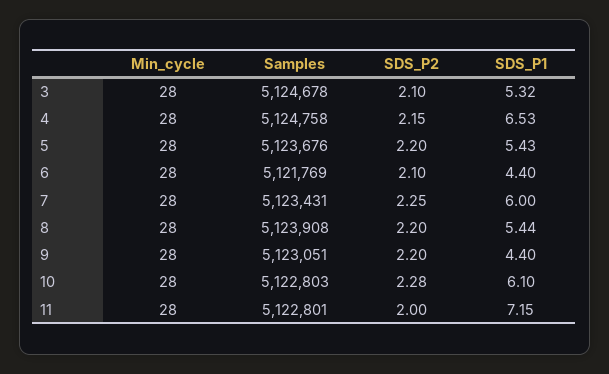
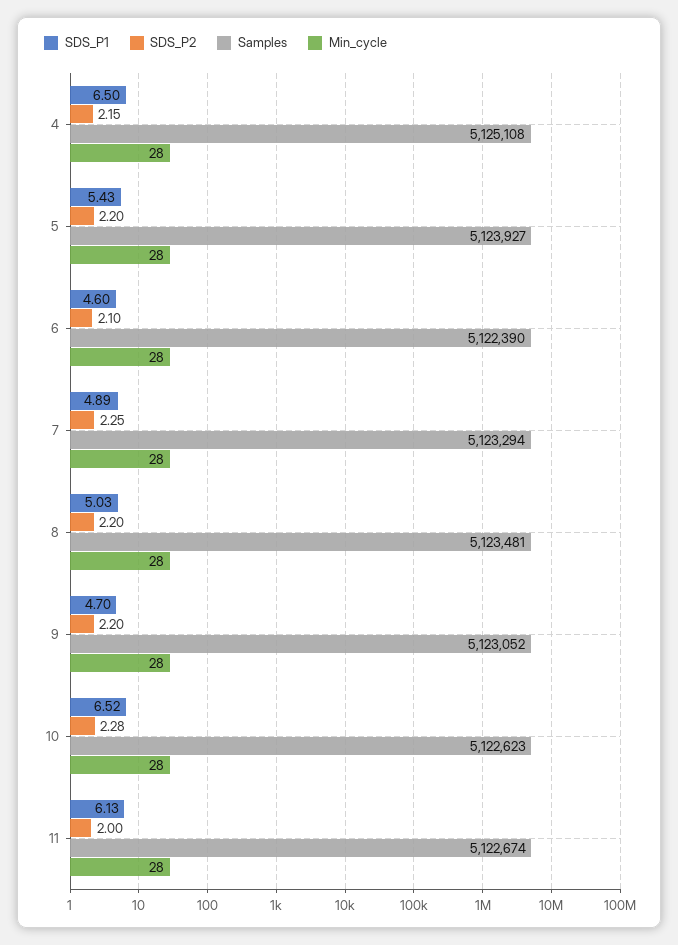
Min_cycle, 3: 28 -> none
Samples, 3: 5124678 -> none
SDS_P2, 3: 2.1 -> none
SDS_P1, 3: 5.32 -> none
Samples, 4: 5124758 -> 5125108
SDS_P1, 4: 6.53 -> 6.5
Samples, 5: 5123676 -> 5123927
Samples, 6: 5121769 -> 5122390
SDS_P1, 6: 4.4 -> 4.6
Samples, 7: 5123431 -> 5123294
SDS_P1, 7: 6 -> 4.89
Samples, 8: 5123908 -> 5123481
SDS_P1, 8: 5.44 -> 5.03
Samples, 9: 5123051 -> 5123052
SDS_P1, 9: 4.4 -> 4.7
Samples, 10: 5122803 -> 5122623
SDS_P1, 10: 6.1 -> 6.52
Samples, 11: 5122801 -> 5122674
SDS_P1, 11: 7.15 -> 6.13

